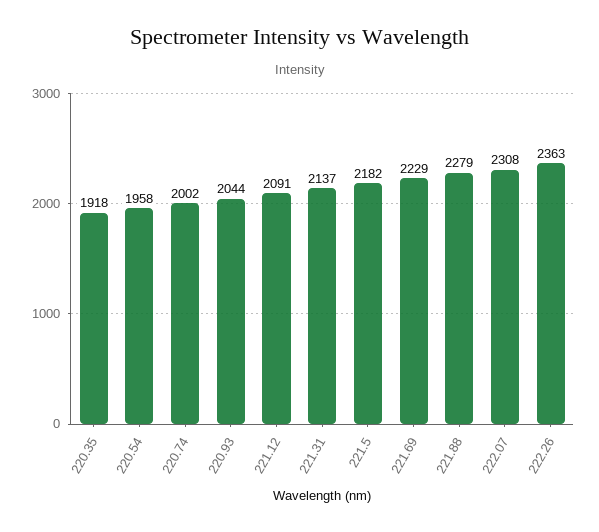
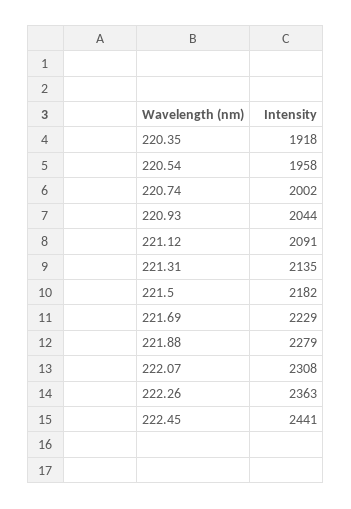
221.31: 2137 -> 2135
222.45: none -> 2441

